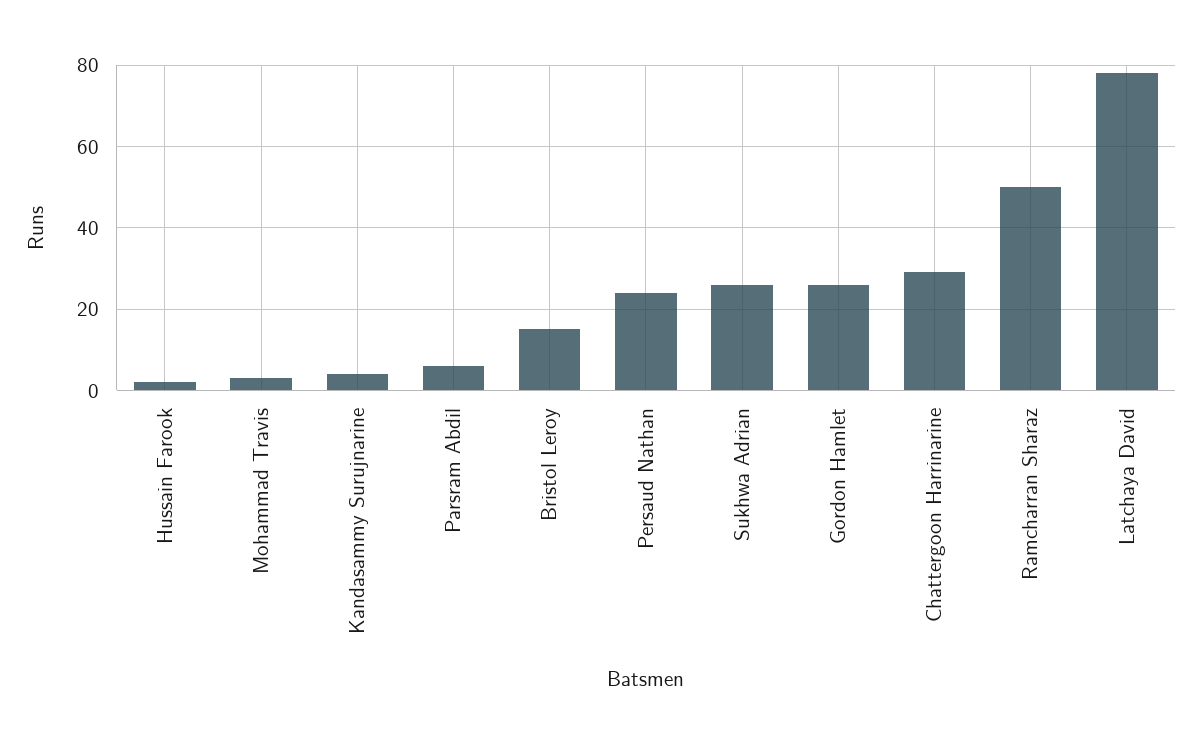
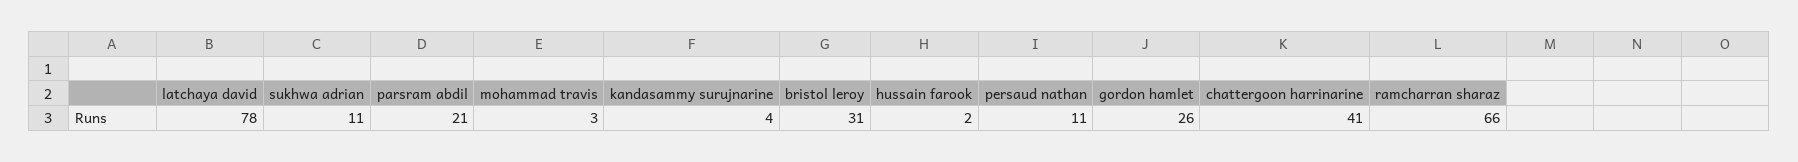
Parsram Abdil: 5 -> 21
Bristol Leroy: 15 -> 31
Persaud Nathan: 25 -> 11
Sukhwa Adrian: 25 -> 11
Chattergoon Harrinarine: 30 -> 41
Ramcharran Sharaz: 50 -> 66

